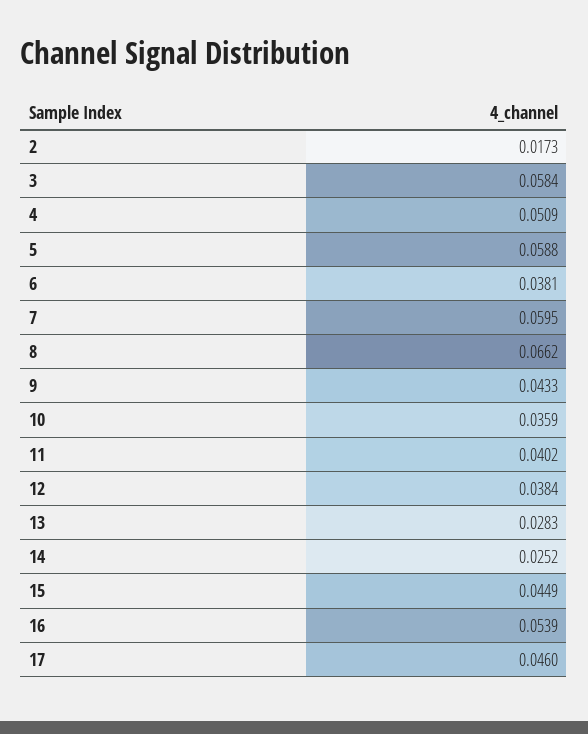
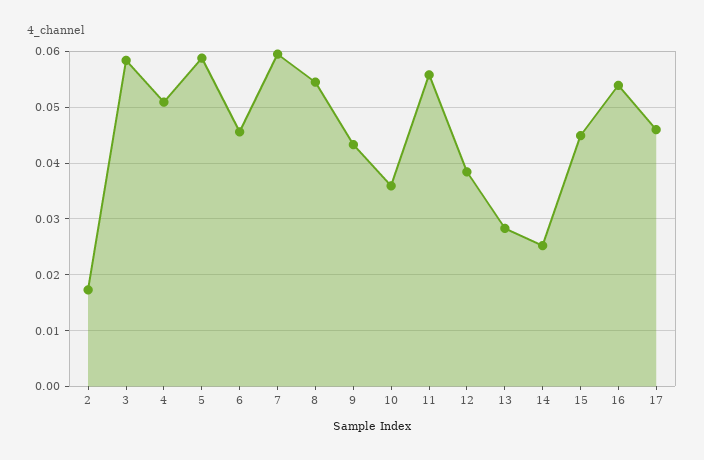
6: 0.0381 -> 0.046
8: 0.0662 -> 0.054
11: 0.0402 -> 0.056

